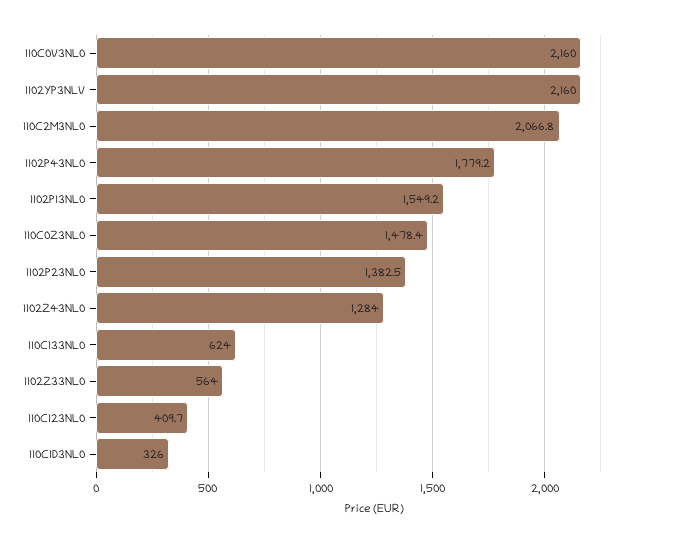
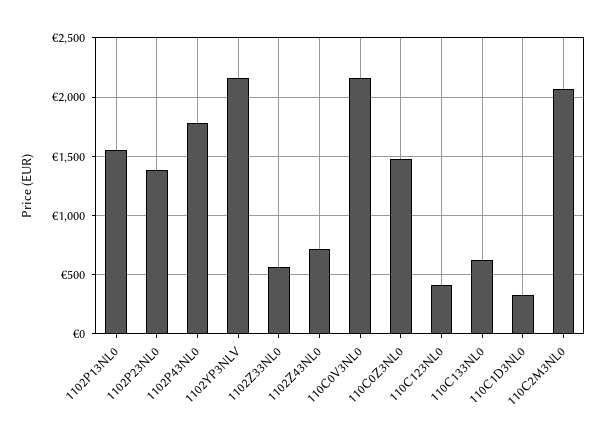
1102Z43NL0: 1284 -> 700

